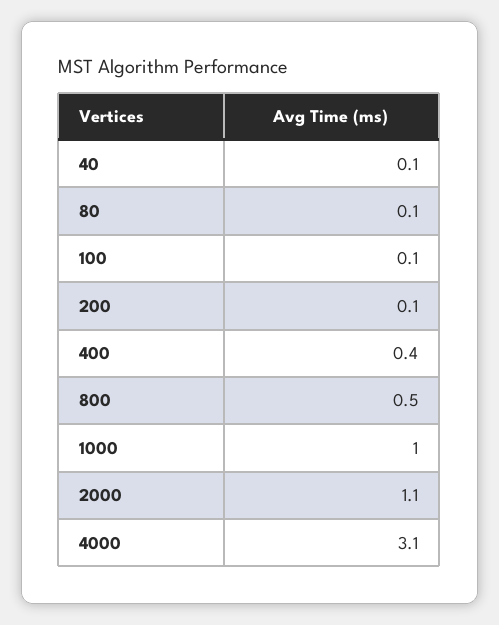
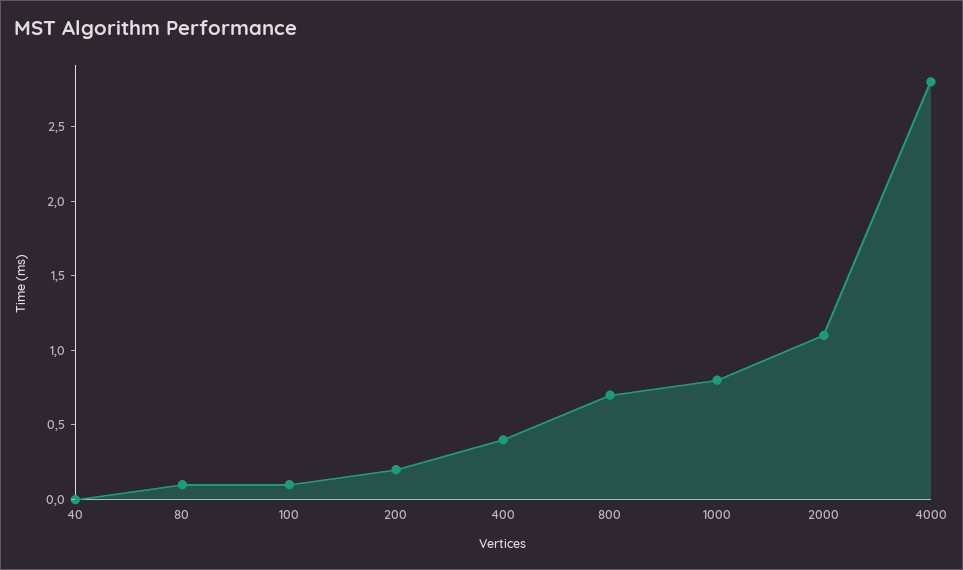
40: 0.1 -> 0
200: 0.1 -> 0.2
800: 0.5 -> 0.7
1000: 1 -> 0.8
4000: 3.1 -> 2.8

